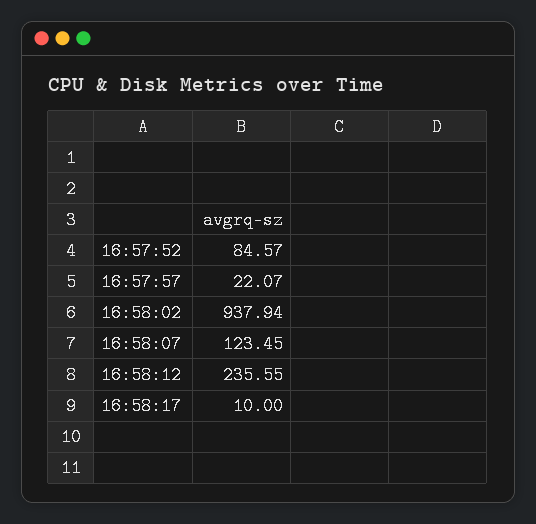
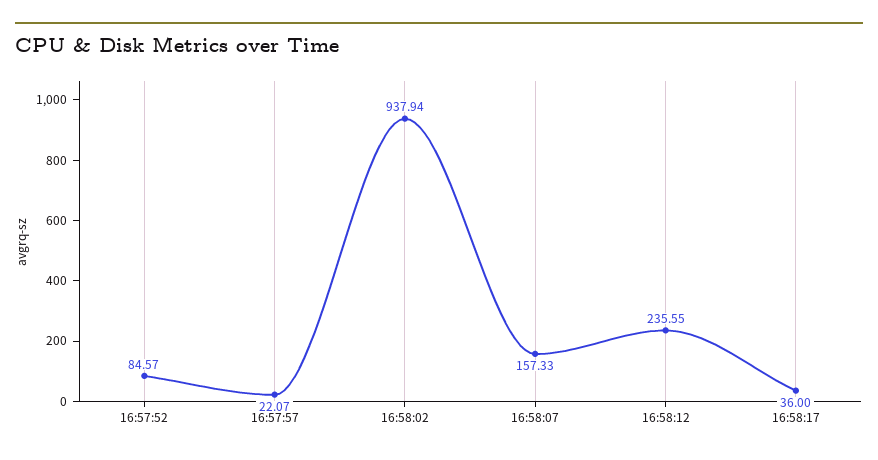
16:58:07: 123.45 -> 157.33
16:58:17: 10 -> 36

